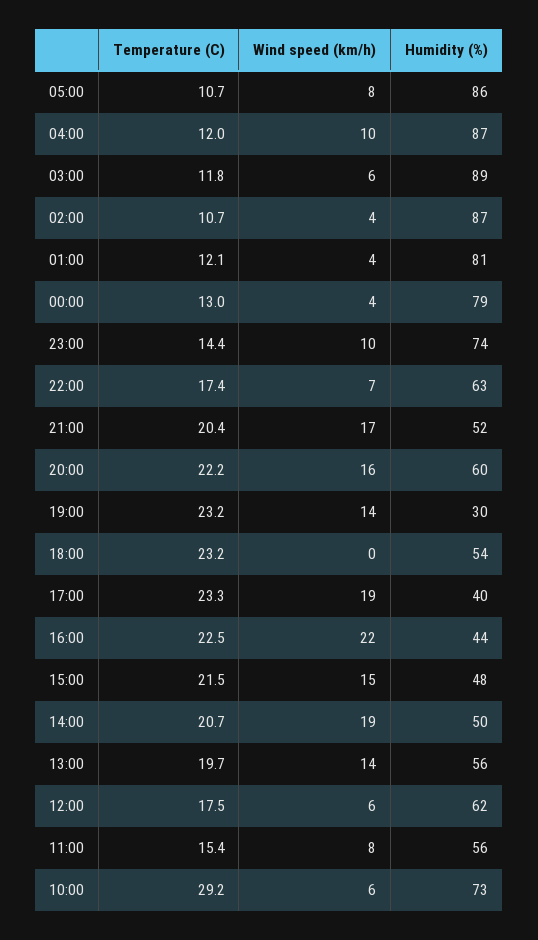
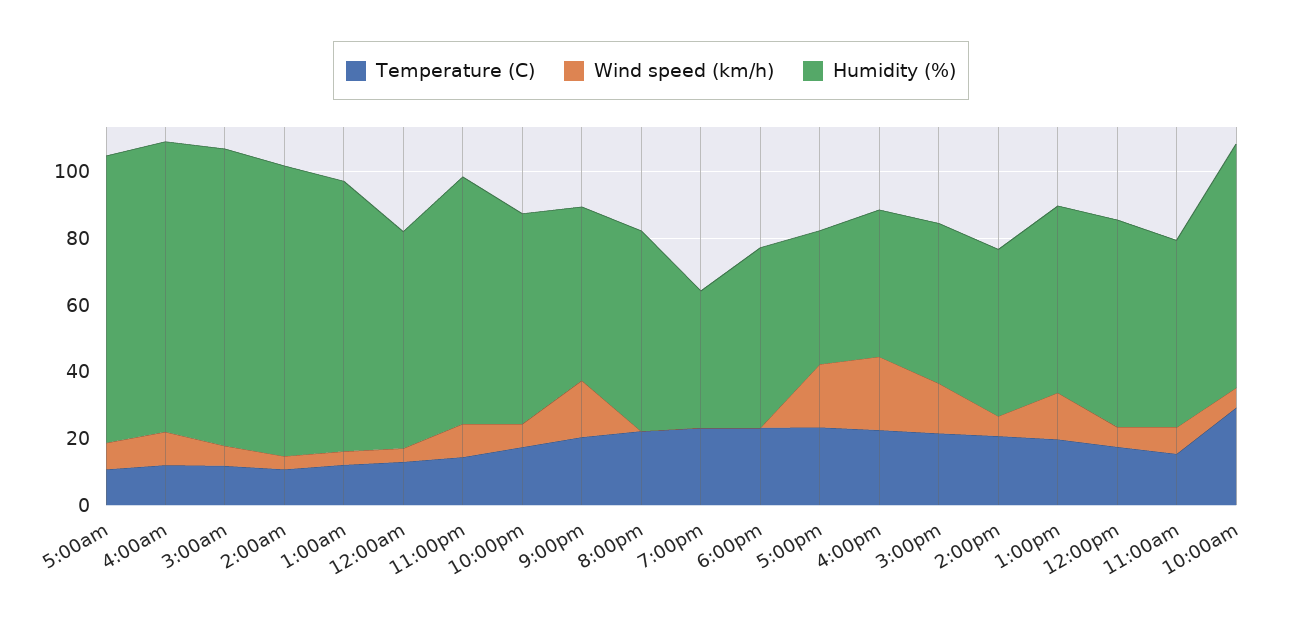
Humidity (%), 00:00: 79 -> 65
Wind speed (km/h), 20:00: 16 -> 0
Wind speed (km/h), 19:00: 14 -> 0
Humidity (%), 19:00: 30 -> 40
Wind speed (km/h), 14:00: 19 -> 5

